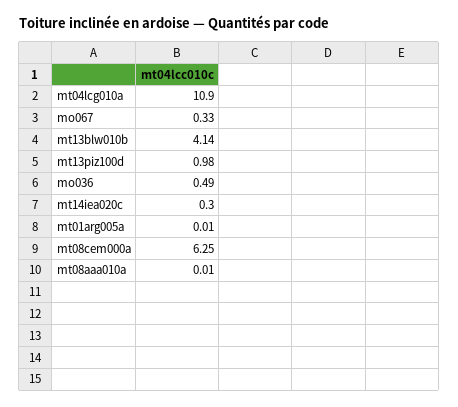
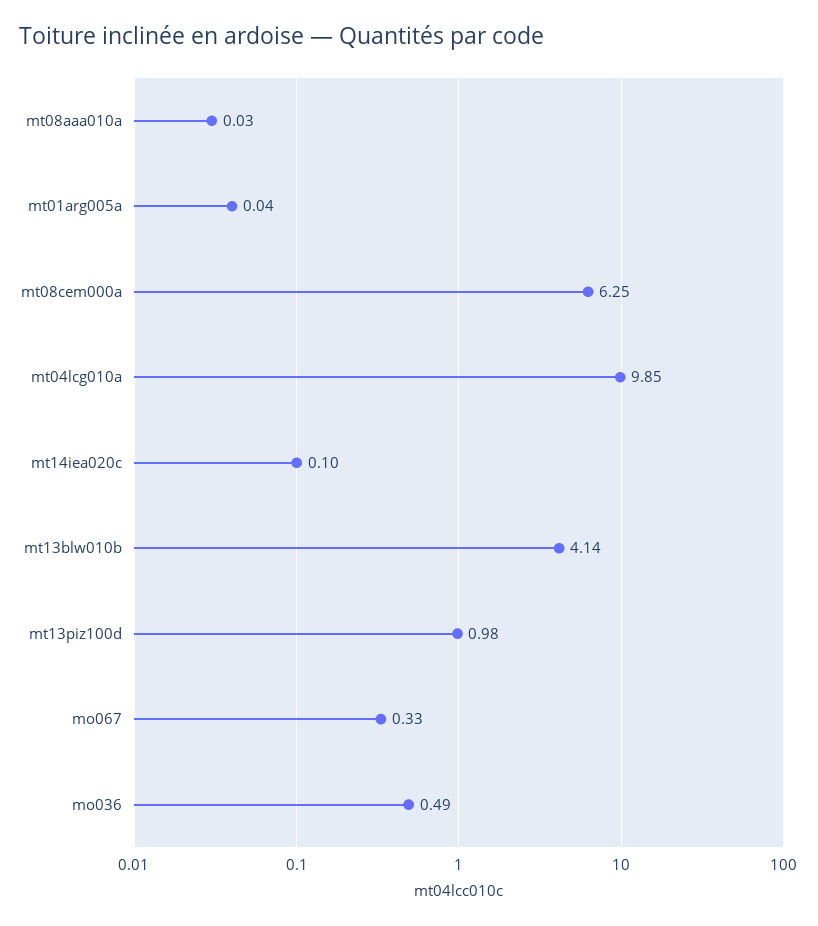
mt04lcg010a: 10.9 -> 9.85
mt14iea020c: 0.3 -> 0.1
mt01arg005a: 0.01 -> 0.04
mt08aaa010a: 0.01 -> 0.03

